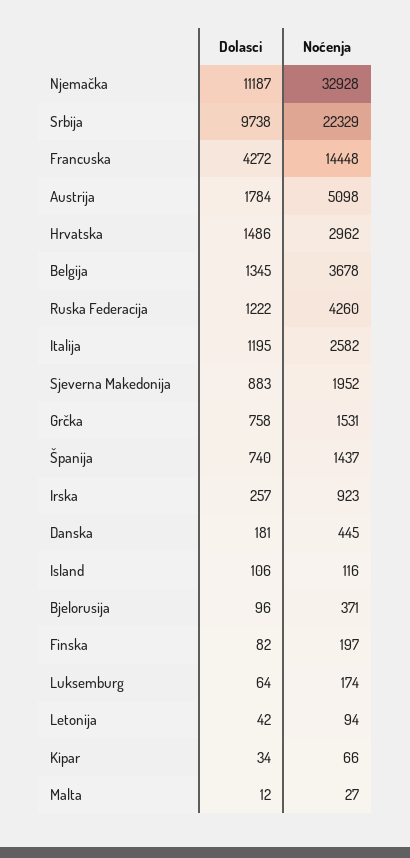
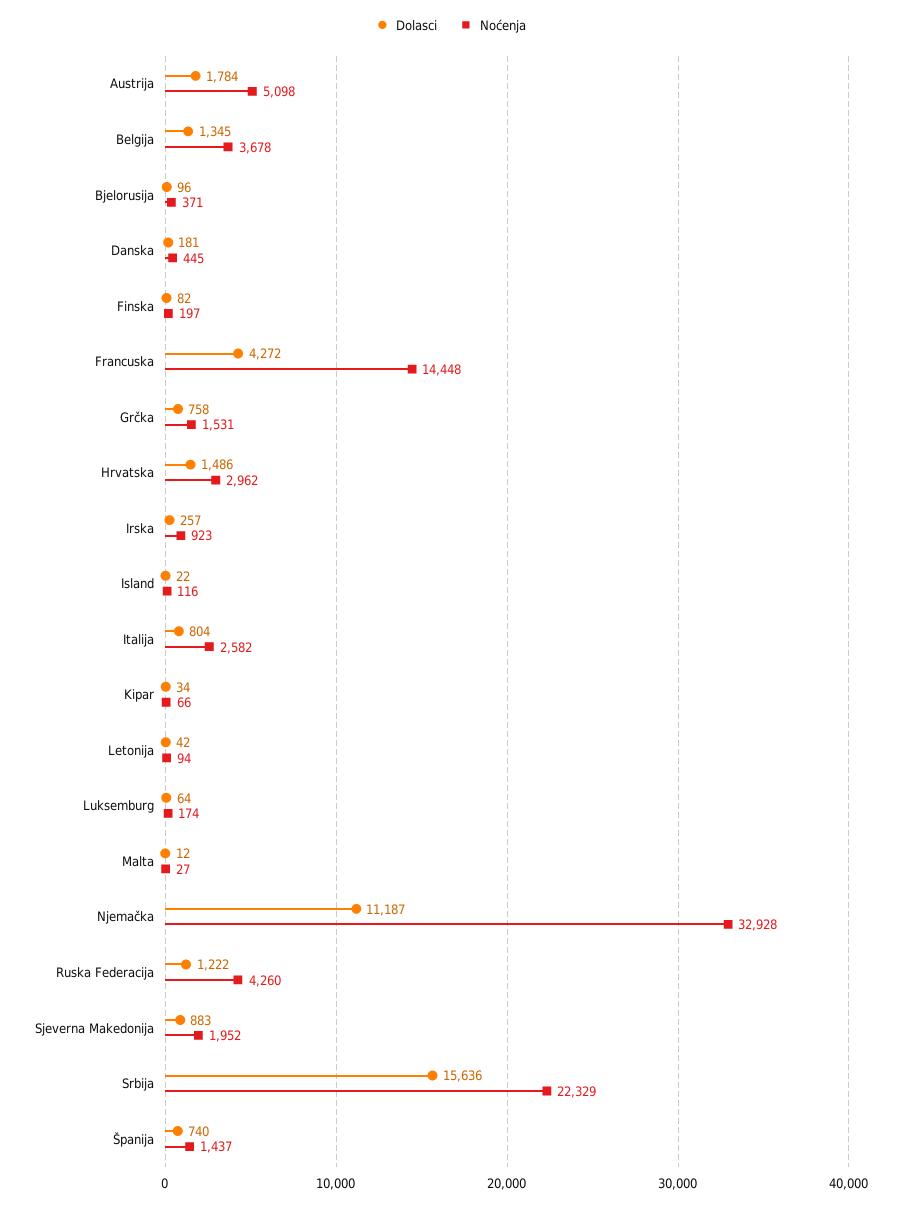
Dolasci, Srbija: 9738 -> 15636
Dolasci, Italija: 1195 -> 804
Dolasci, Island: 106 -> 22

